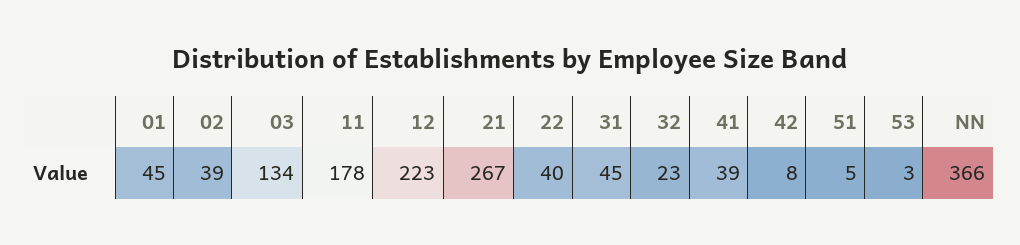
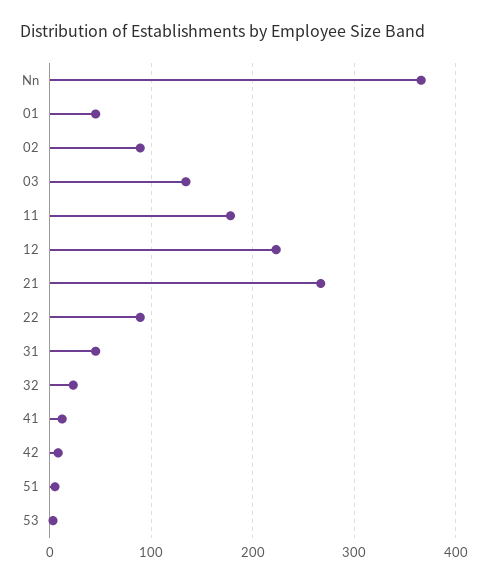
02: 39 -> 90
22: 40 -> 90
41: 39 -> 10

